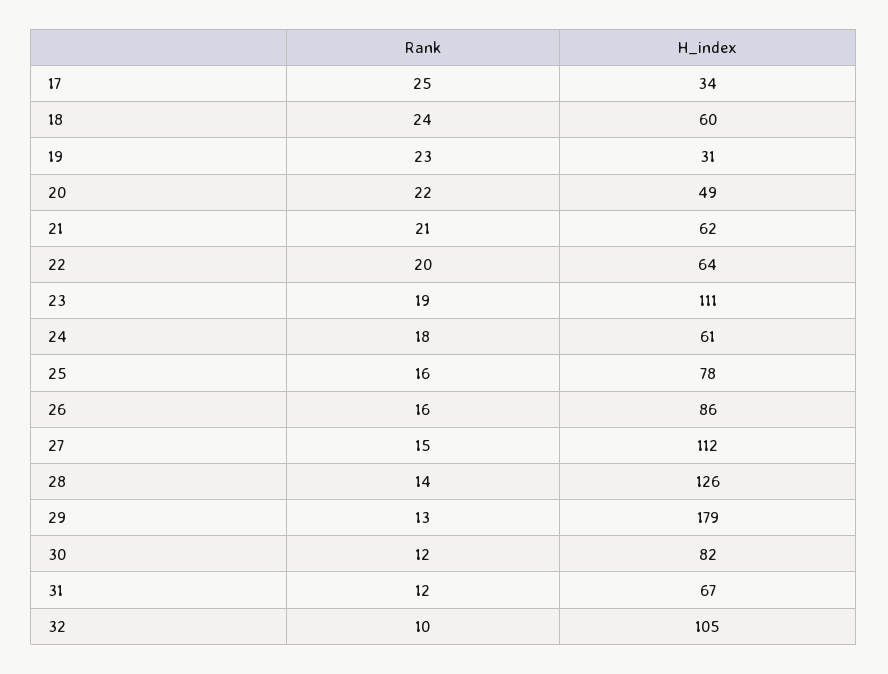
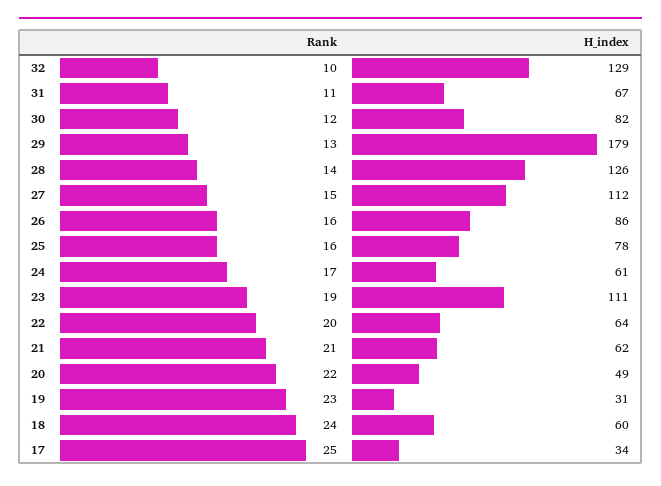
Rank, 24: 18 -> 17
Rank, 31: 12 -> 11
H_index, 32: 105 -> 129

